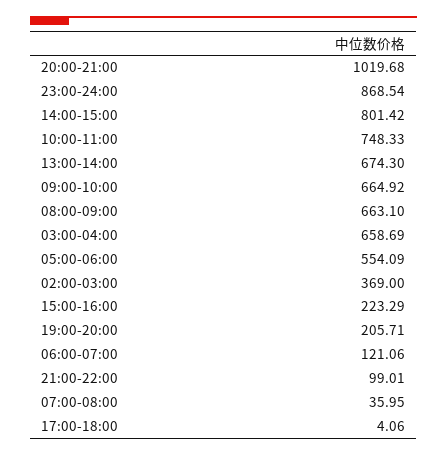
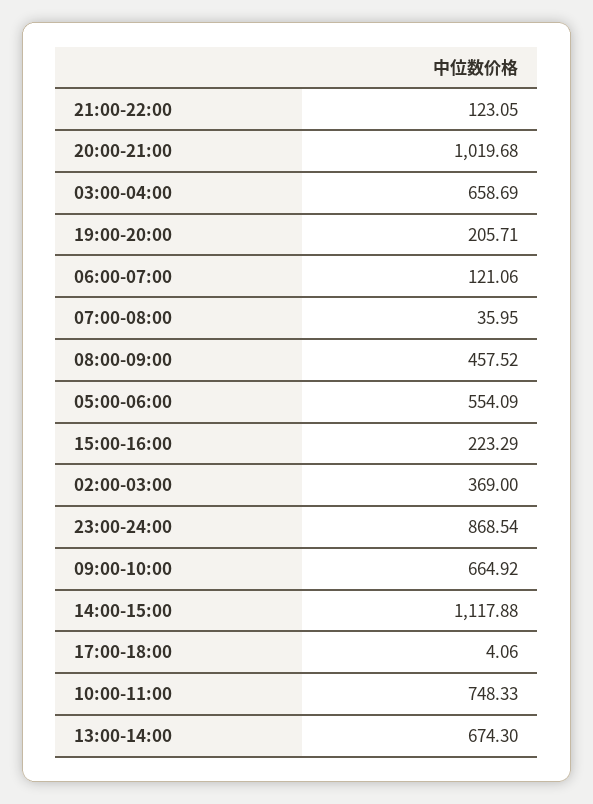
14:00-15:00: 801.42 -> 1117.88
08:00-09:00: 663.1 -> 457.52
21:00-22:00: 99.01 -> 123.05

